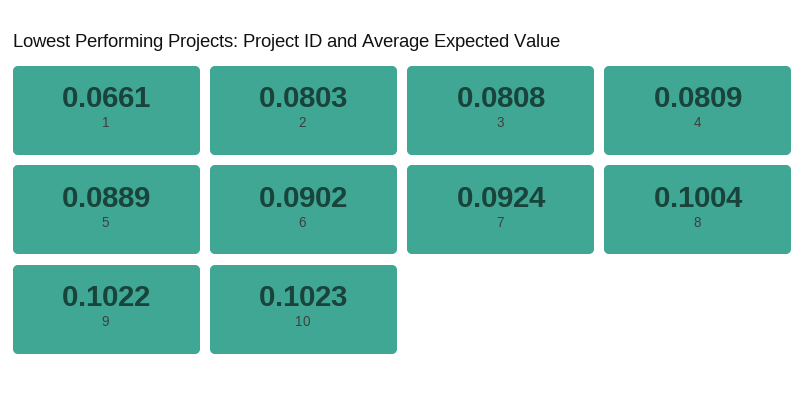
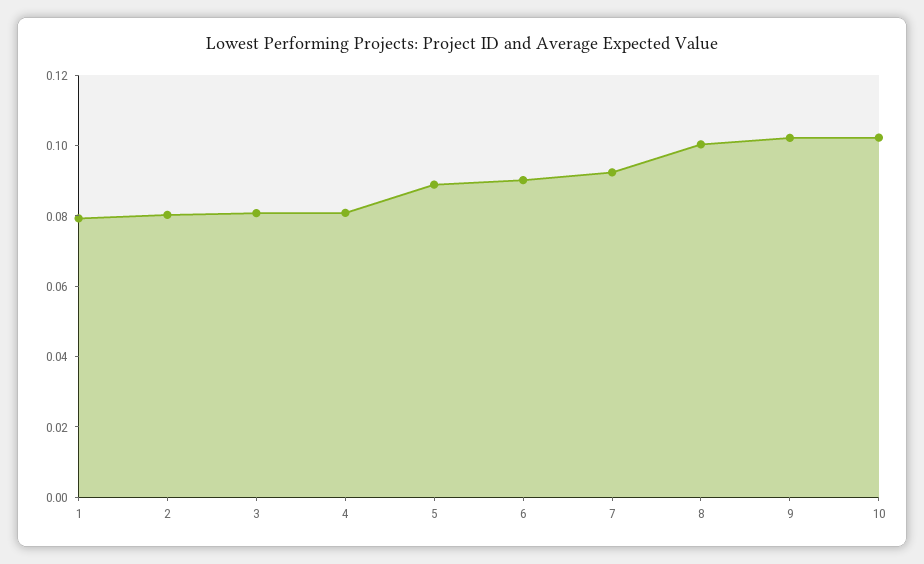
1: 0.0661 -> 0.08

